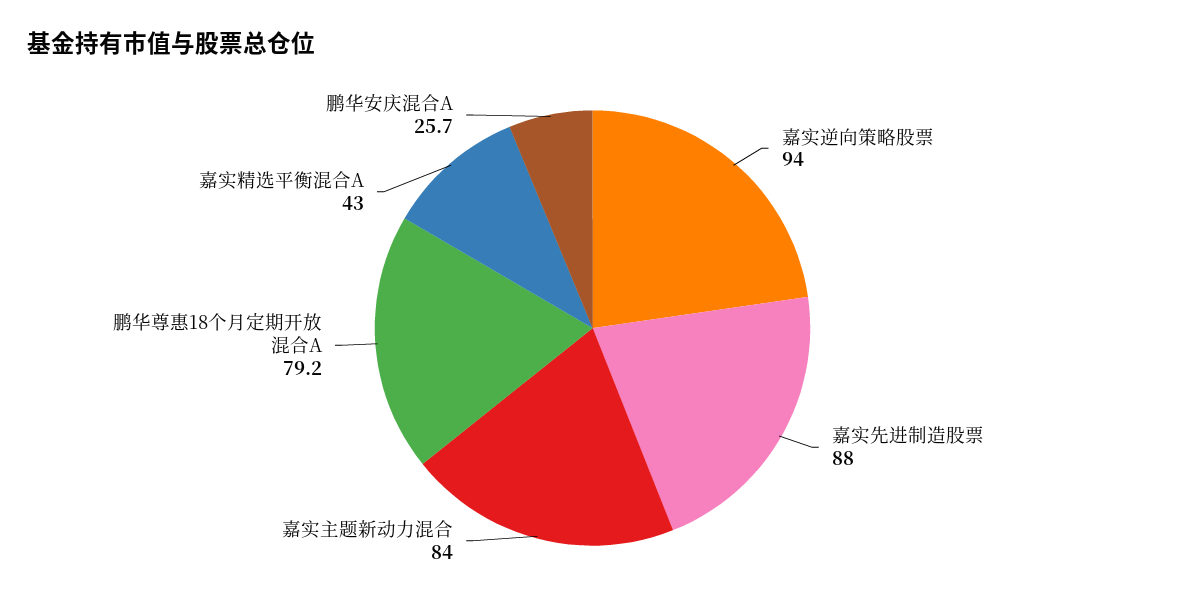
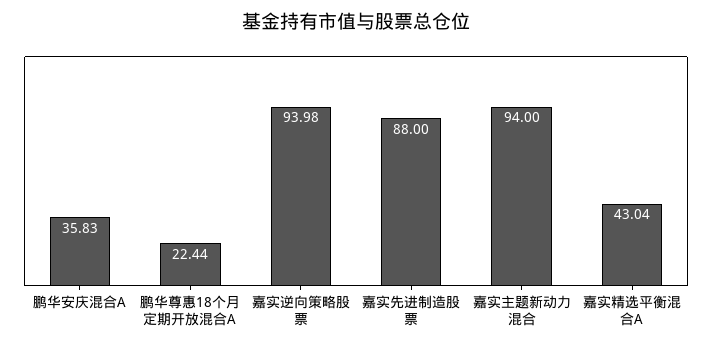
嘉实主题新动力混合: 84 -> 94
鹏华尊惠18个月定期开放混合A: 79.2 -> 22.44
鹏华安庆混合A: 25.7 -> 35.83

